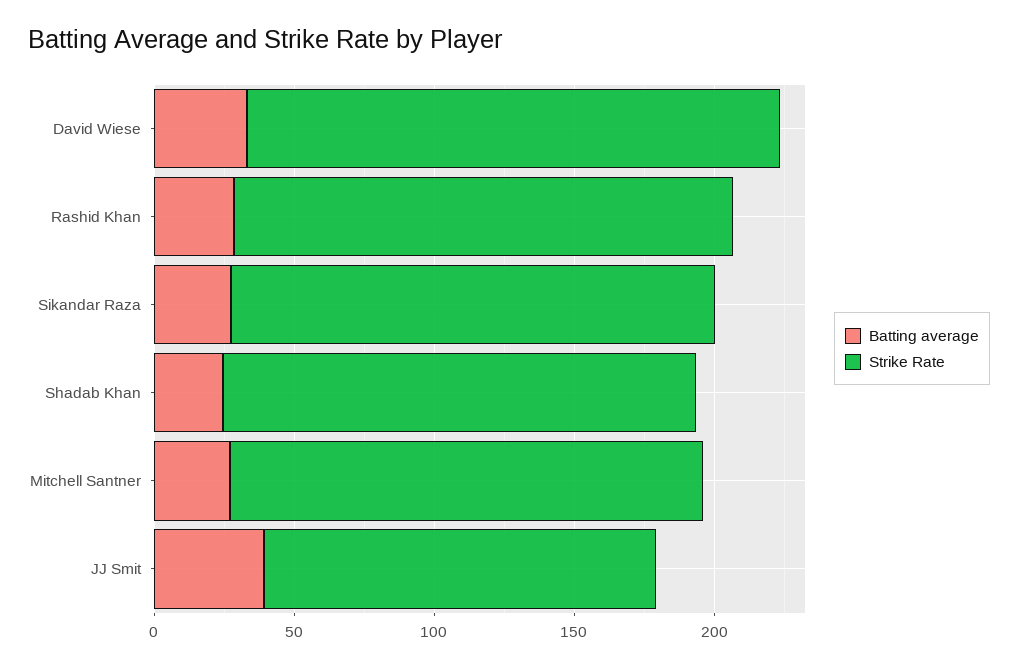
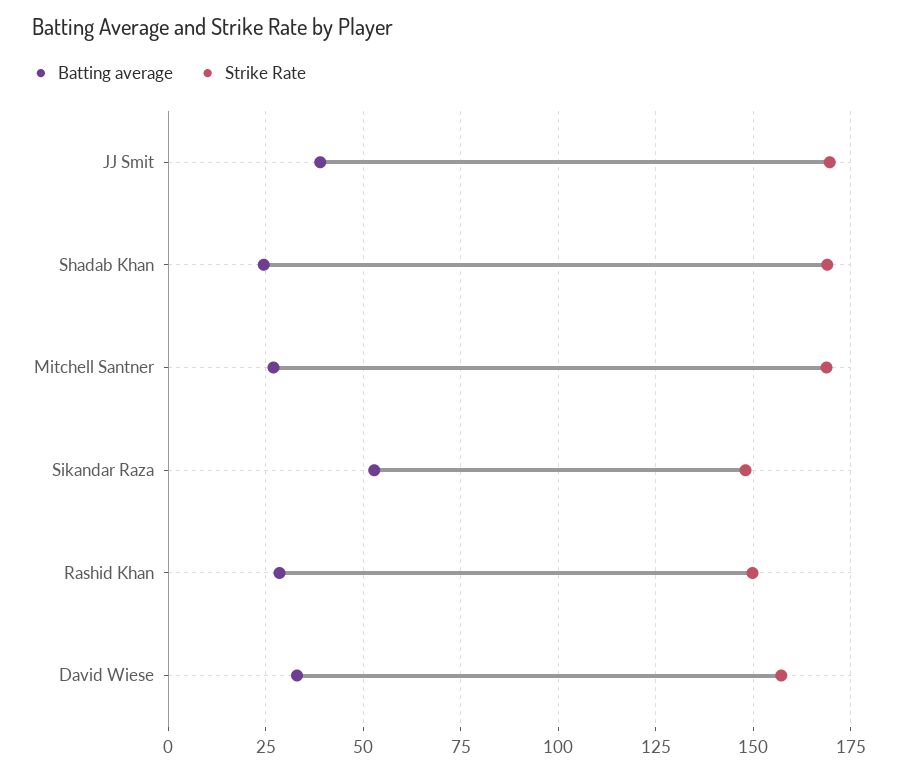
Strike Rate, David Wiese: 190 -> 157.5
Strike Rate, Rashid Khan: 180 -> 150
Batting average, Sikandar Raza: 30 -> 52.5
Strike Rate, Sikandar Raza: 170 -> 147.5
Strike Rate, JJ Smit: 140 -> 170

